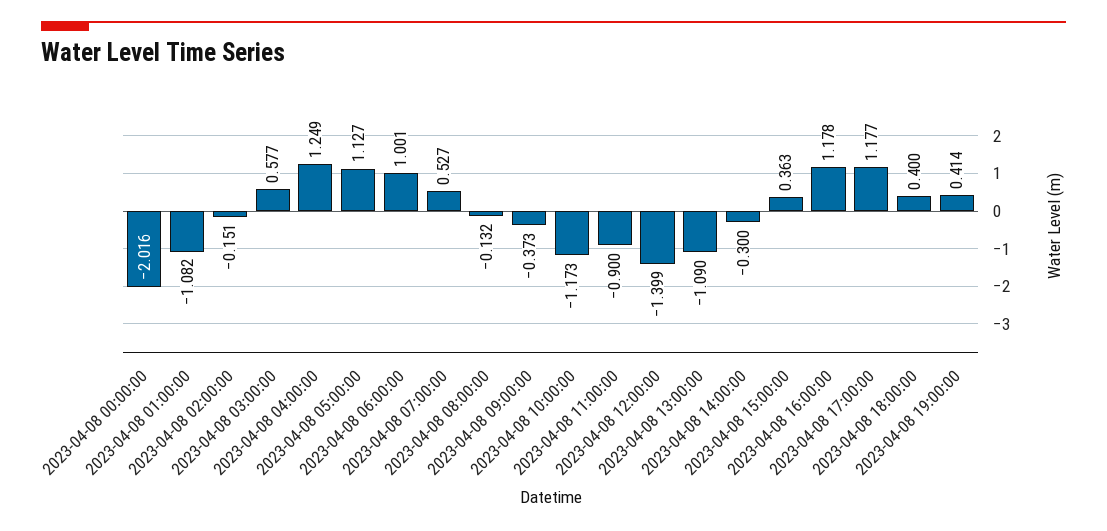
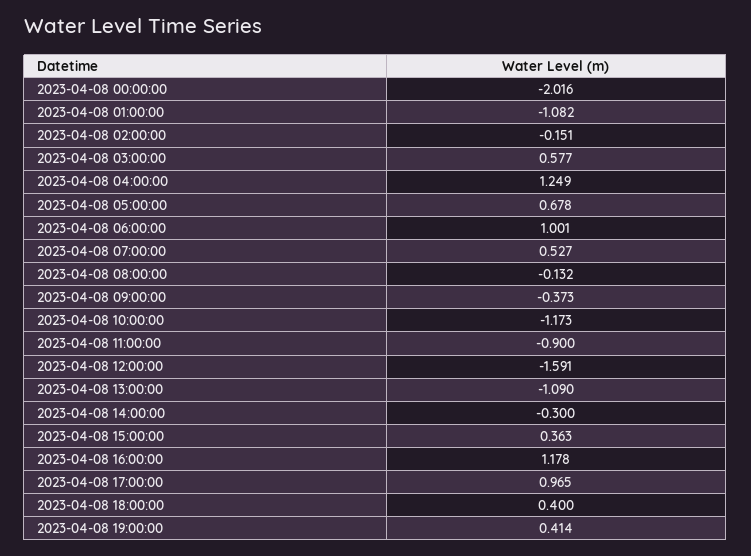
2023-04-08 05:00:00: 1.127 -> 0.678
2023-04-08 12:00:00: -1.399 -> -1.591
2023-04-08 17:00:00: 1.177 -> 0.965

